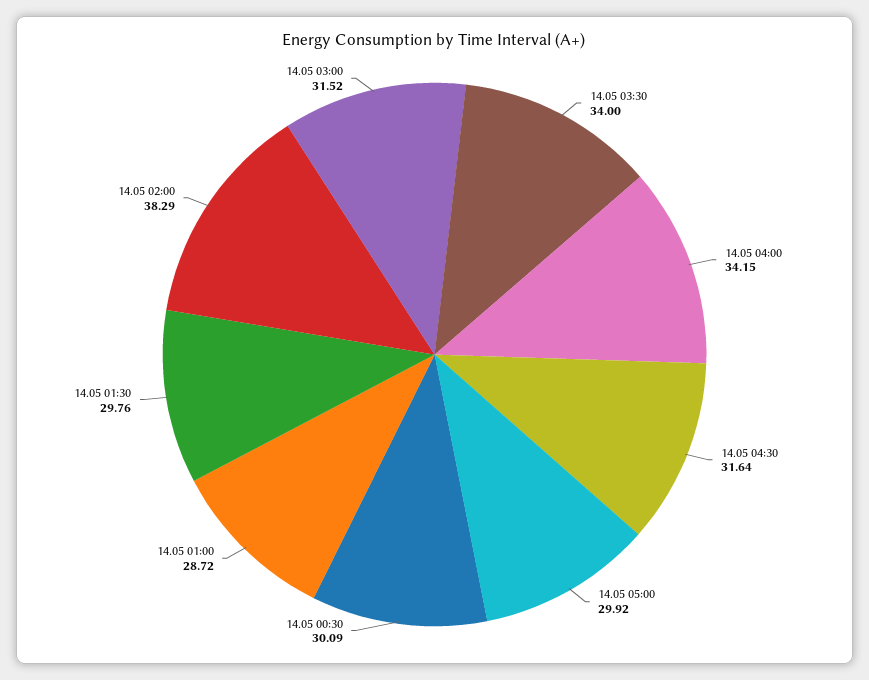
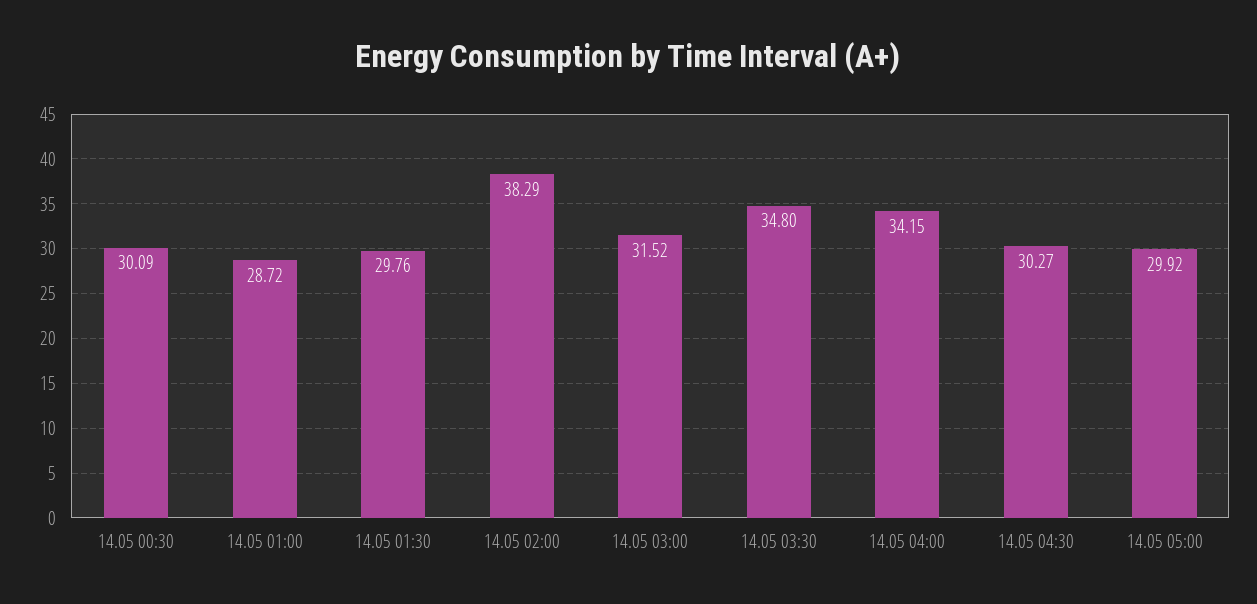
14.05 03:30: 34 -> 34.8
14.05 04:30: 31.64 -> 30.27

